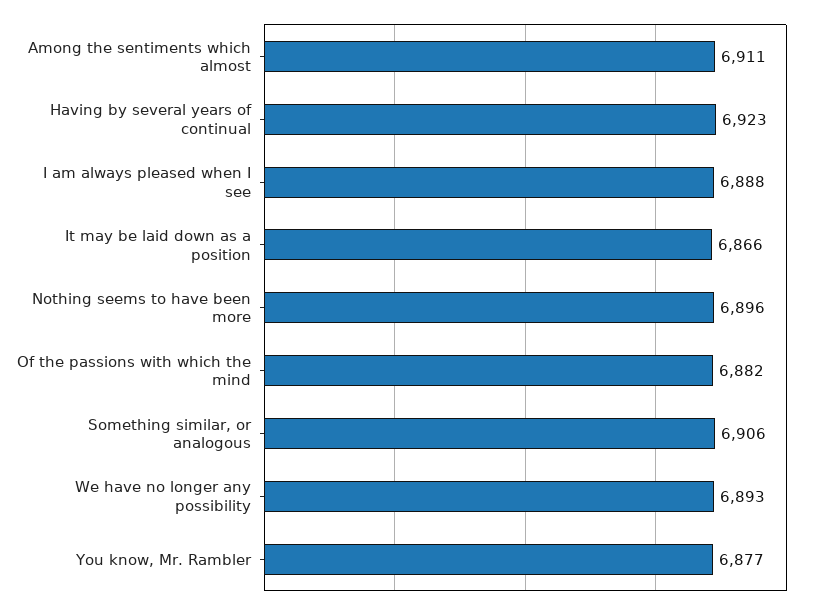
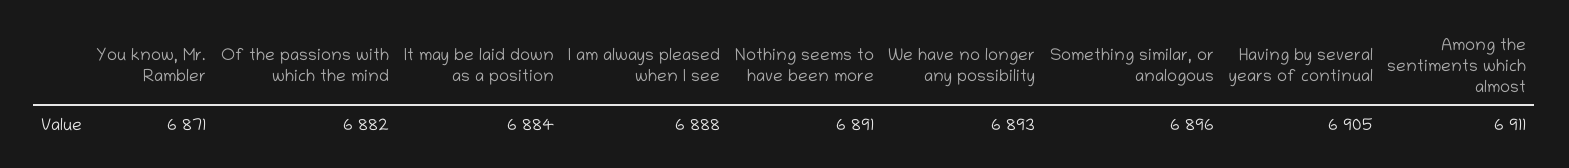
Having by several years of continual: 6923 -> 6905
It may be laid down as a position: 6866 -> 6884
Nothing seems to have been more: 6896 -> 6891
Something similar, or analogous: 6906 -> 6896
You know, Mr. Rambler: 6877 -> 6871

